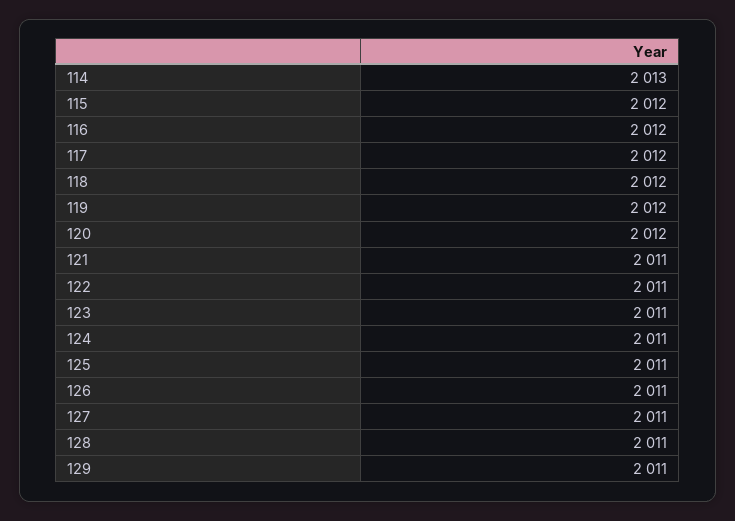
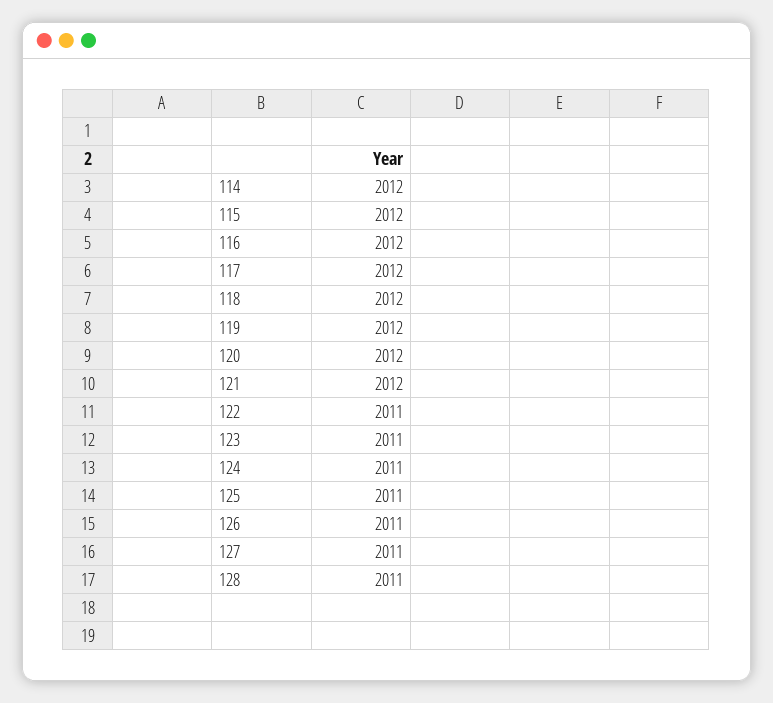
114: 2013 -> 2012
121: 2011 -> 2012
129: 2011 -> none

